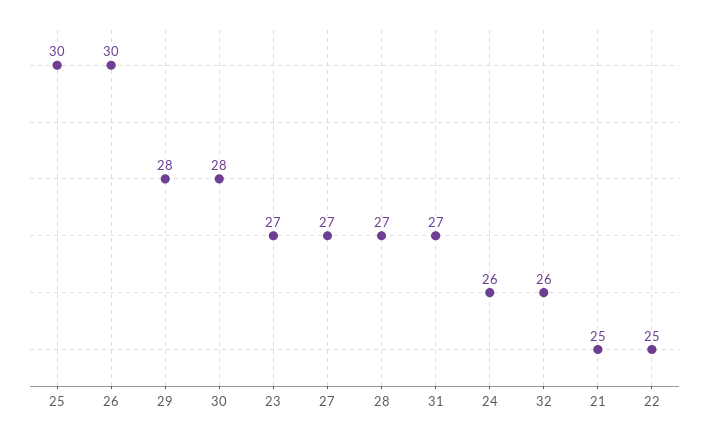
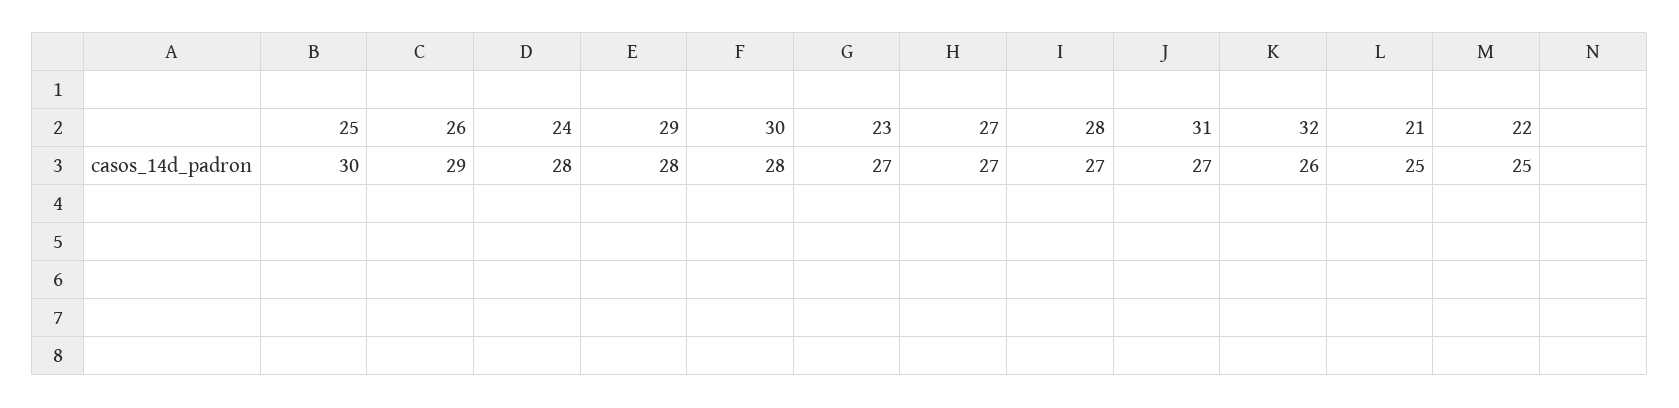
26: 30 -> 29
24: 26 -> 28

